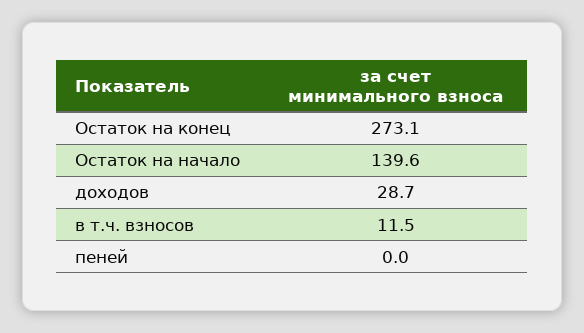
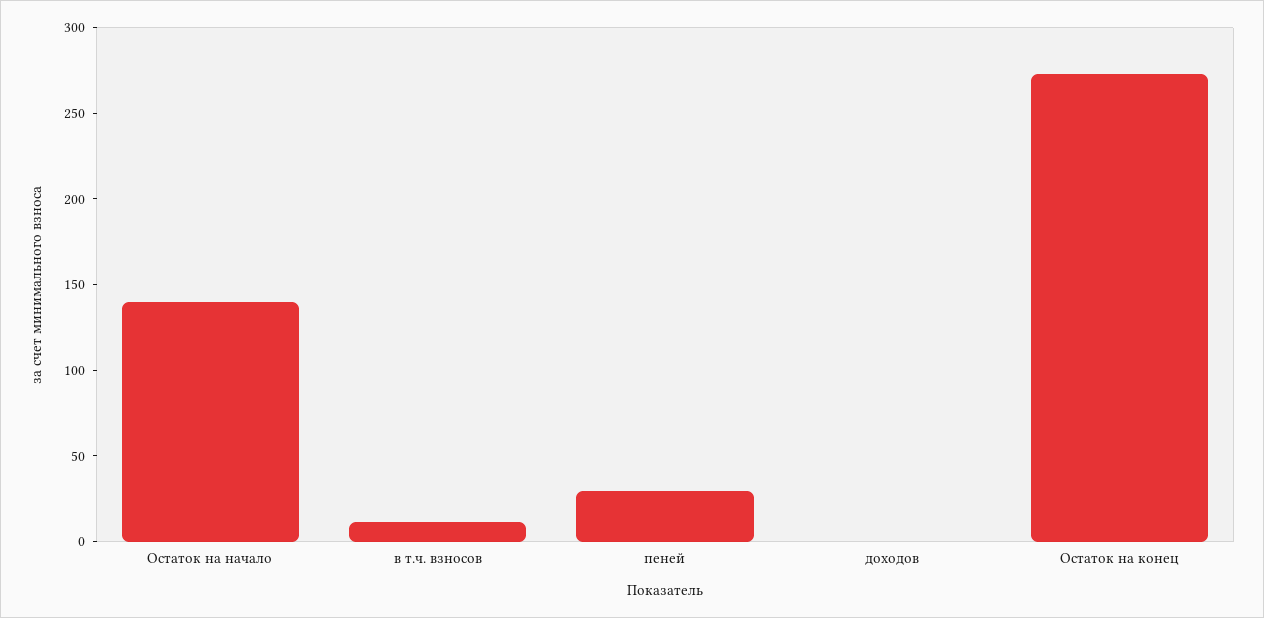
доходов: 28.7 -> 0
пеней: 0 -> 30

